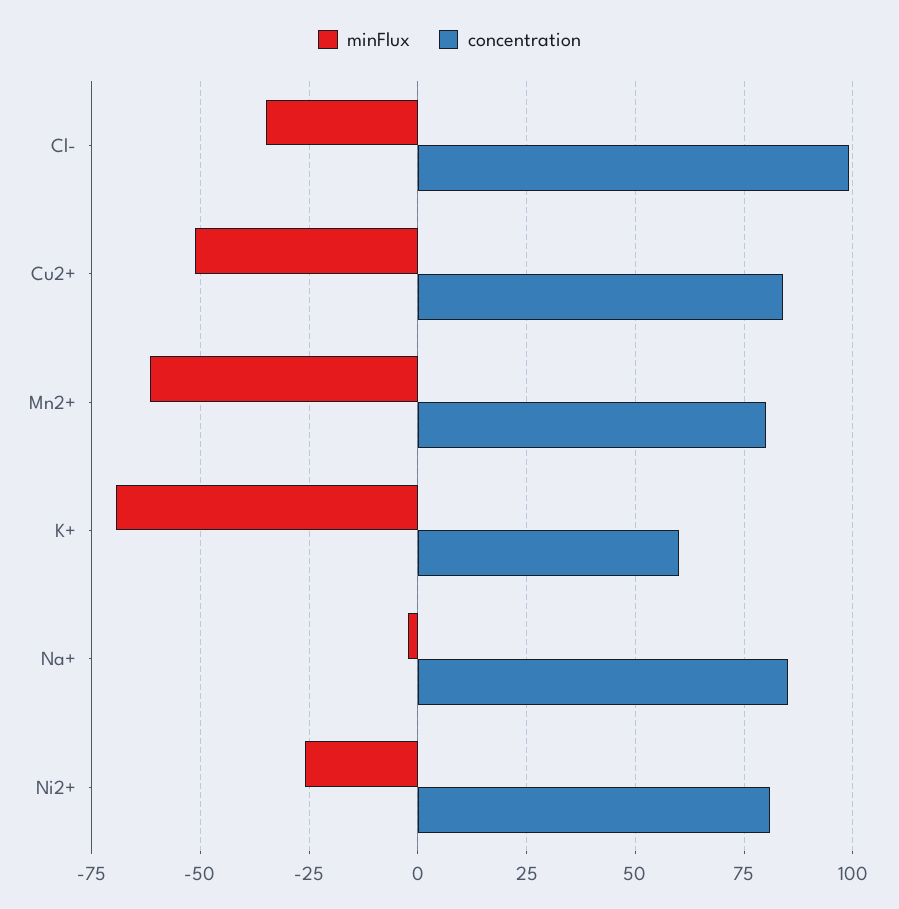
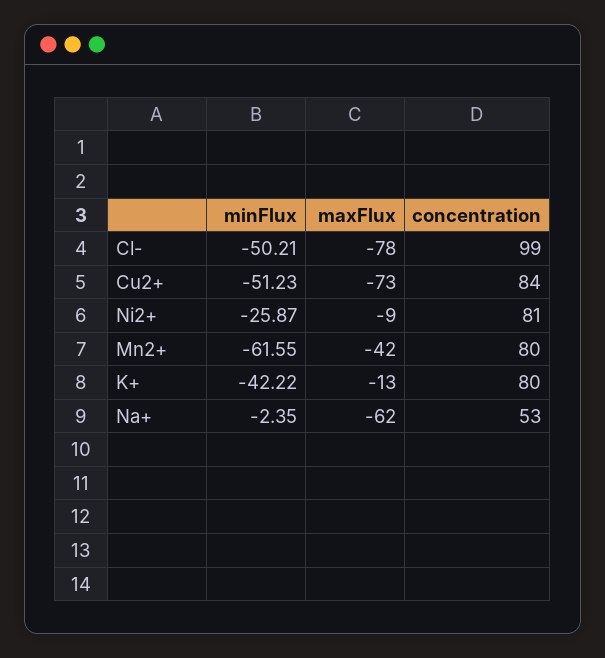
minFlux, Cl-: -35 -> -50.21
minFlux, K+: -70 -> -42.22
concentration, K+: 60 -> 80
concentration, Na+: 85 -> 53
maxFlux, Cl-: none -> -78
maxFlux, Cu2+: none -> -73
maxFlux, Ni2+: none -> -9
maxFlux, Mn2+: none -> -42
maxFlux, K+: none -> -13
maxFlux, Na+: none -> -62

